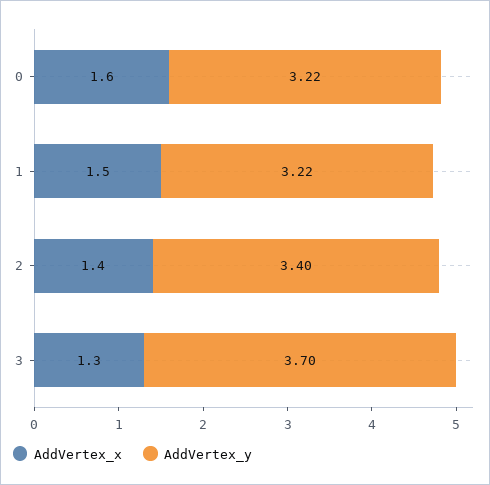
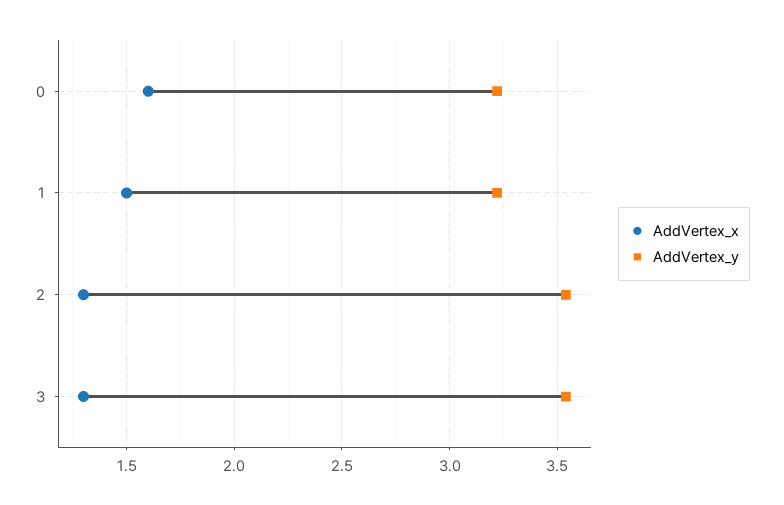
AddVertex_x, 2: 1.4 -> 1.3
AddVertex_y, 2: 3.4 -> 3.55
AddVertex_y, 3: 3.7 -> 3.55

